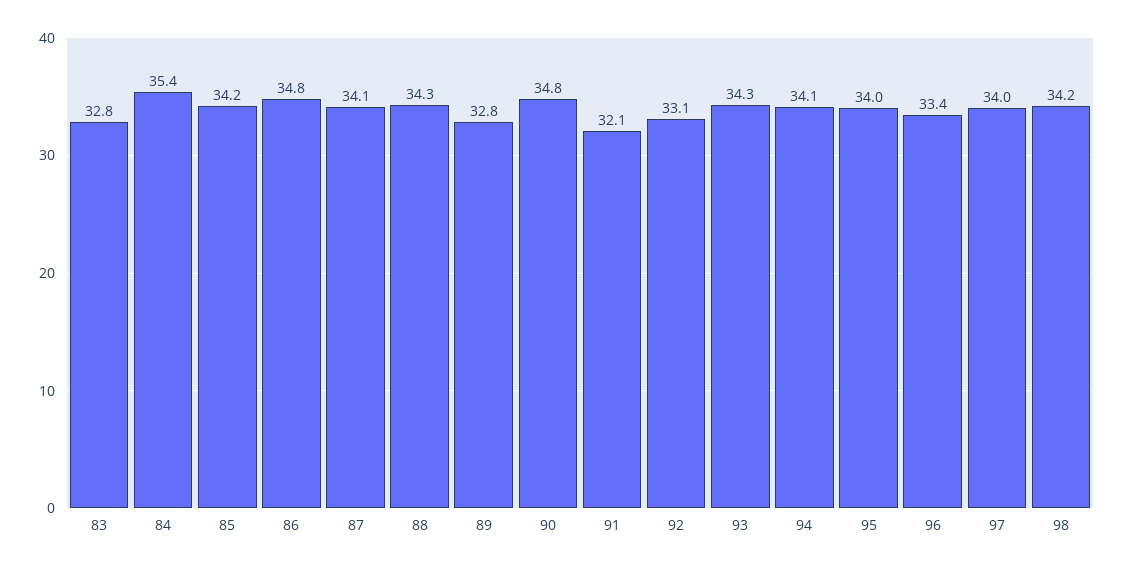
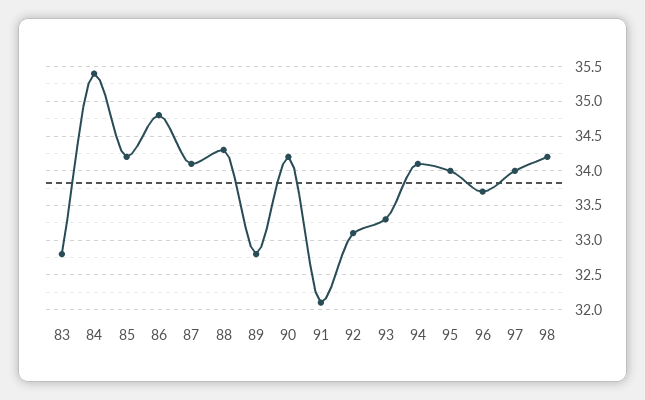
90: 34.8 -> 34.2
93: 34.3 -> 33.3
96: 33.4 -> 33.7

